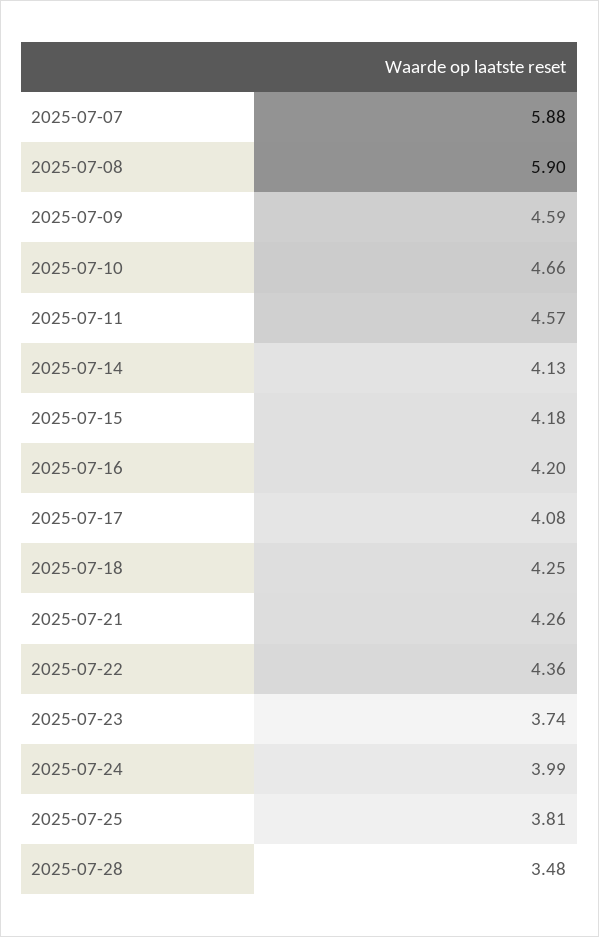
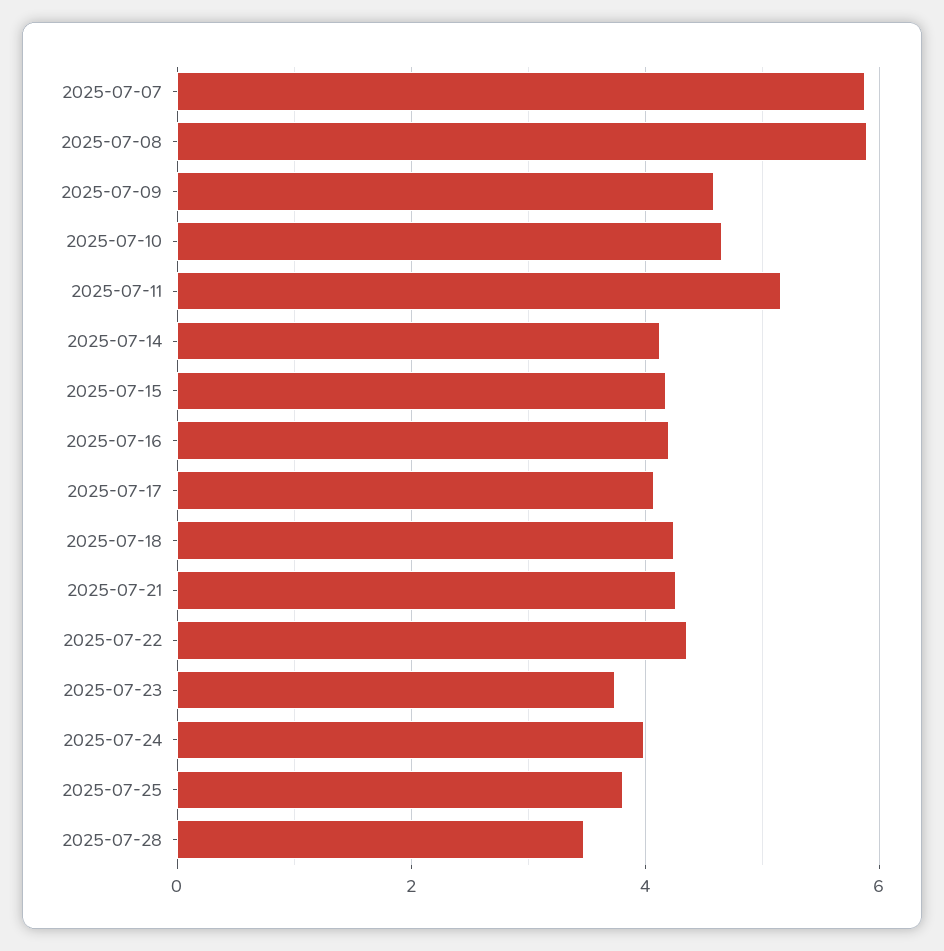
2025-07-11: 4.57 -> 5.2

